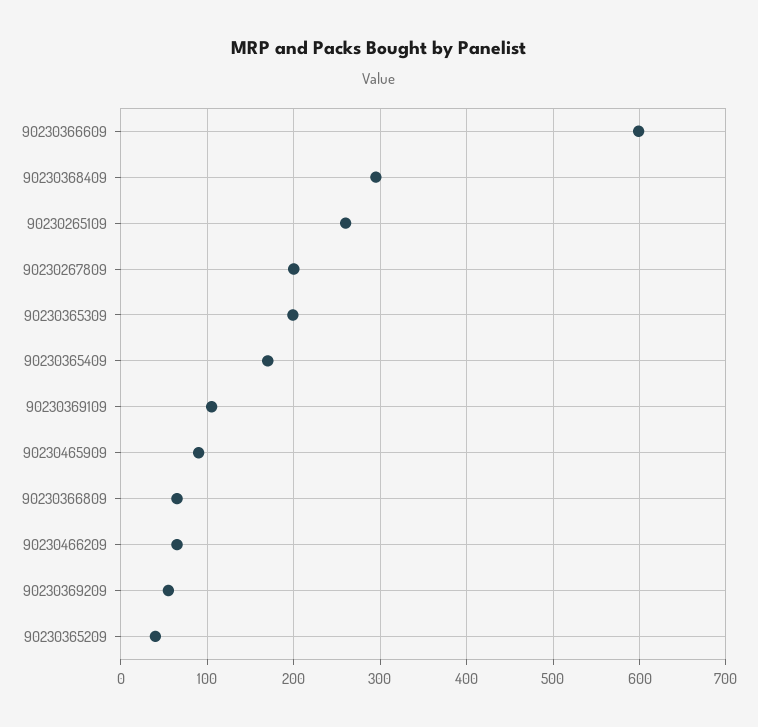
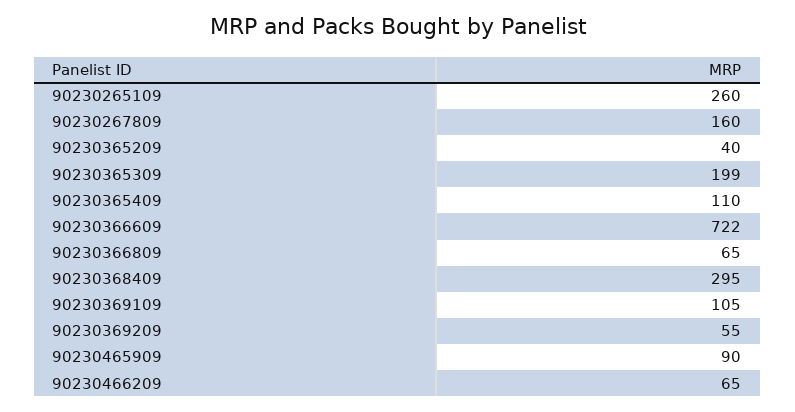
90230366609: 600 -> 722
90230267809: 200 -> 160
90230365409: 170 -> 110

